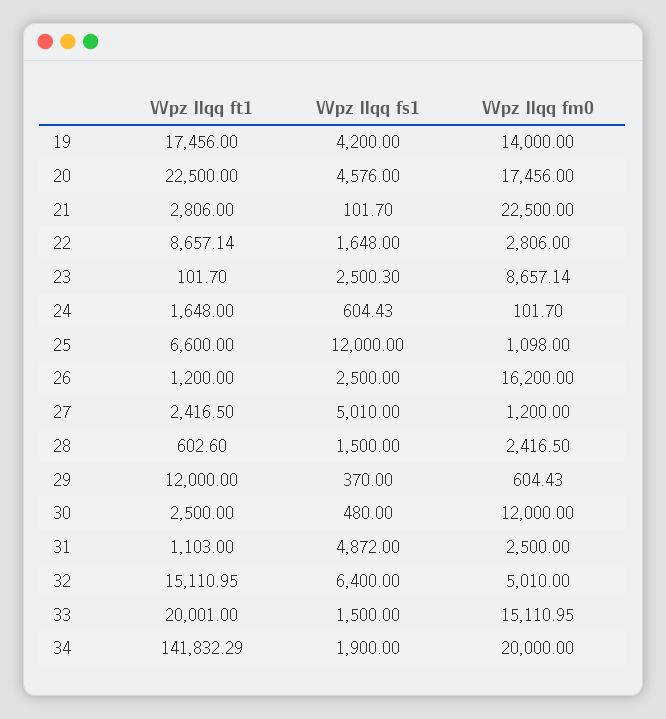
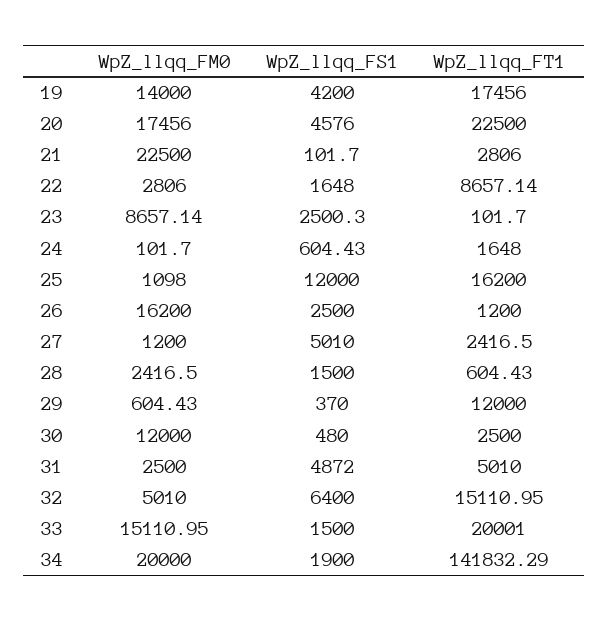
Wpz llqq ft1, 25: 6600 -> 16200
Wpz llqq ft1, 28: 602.6 -> 604.43
Wpz llqq ft1, 31: 1103 -> 5010

